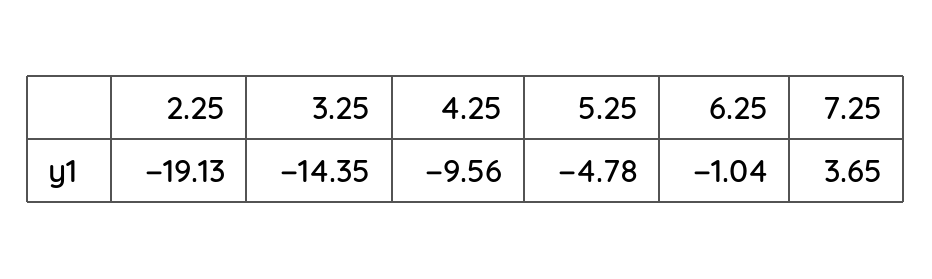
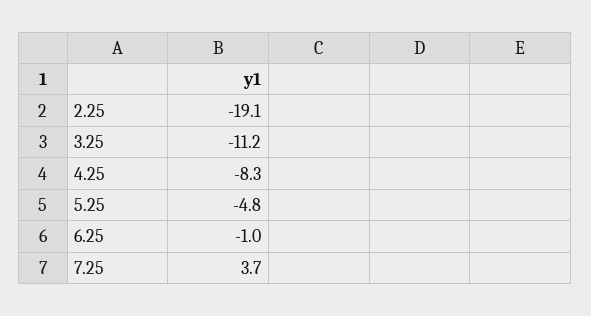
3.25: -14.35 -> -11.2
4.25: -9.56 -> -8.3

